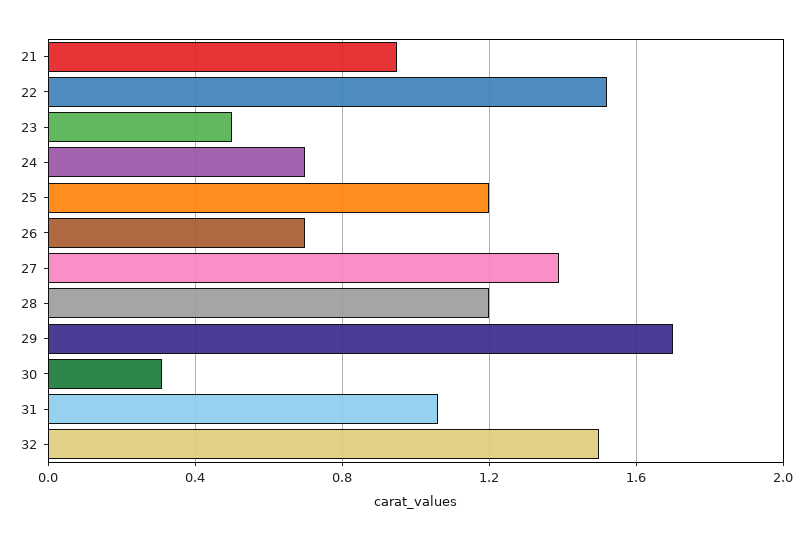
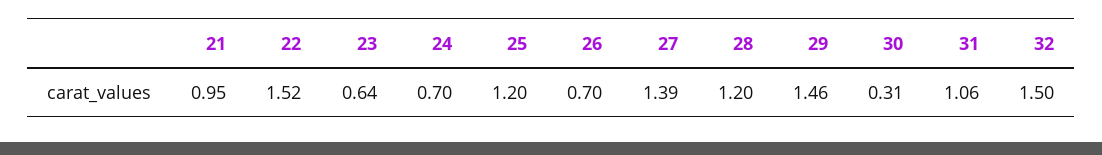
23: 0.5 -> 0.64
29: 1.7 -> 1.46

